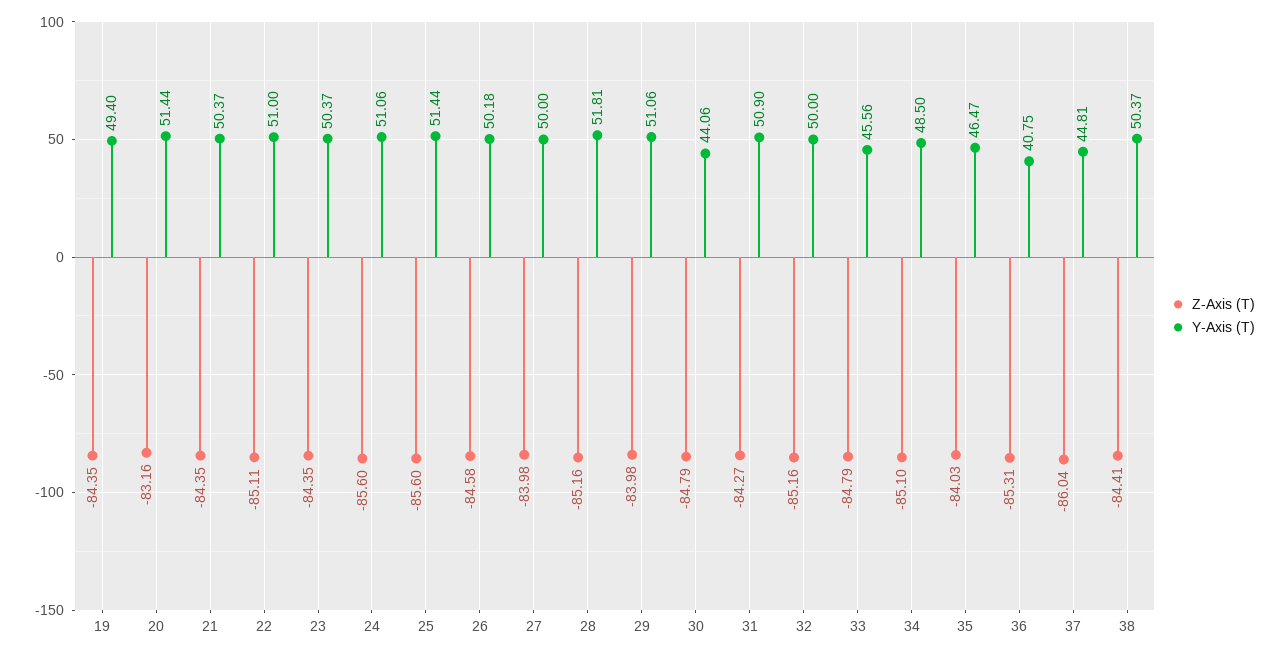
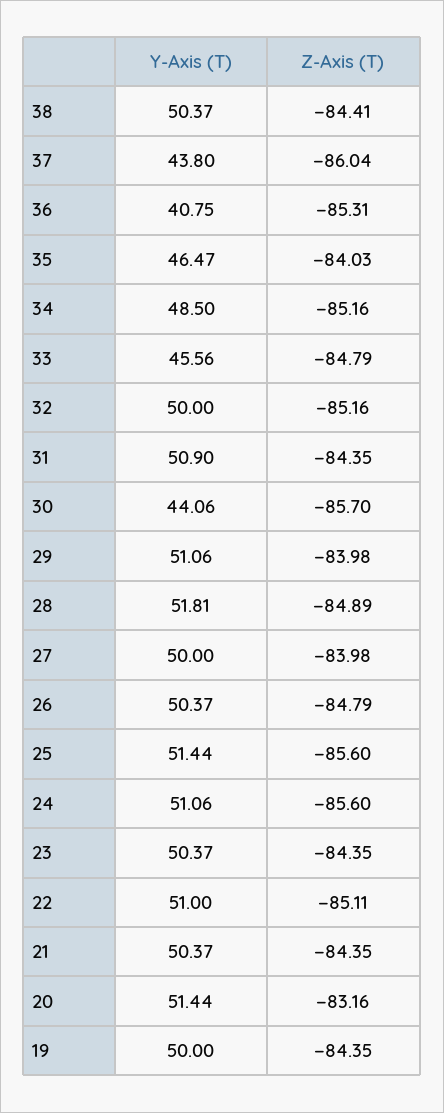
Y-Axis (T), 19: 49.4 -> 50
Z-Axis (T), 26: -84.58 -> -84.79
Y-Axis (T), 26: 50.18 -> 50.37
Z-Axis (T), 28: -85.16 -> -84.89
Z-Axis (T), 30: -84.79 -> -85.7
Z-Axis (T), 31: -84.27 -> -84.35
Z-Axis (T), 34: -85.1 -> -85.16
Y-Axis (T), 37: 44.81 -> 43.8

